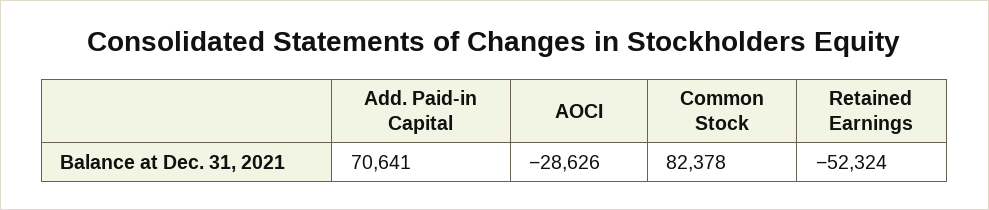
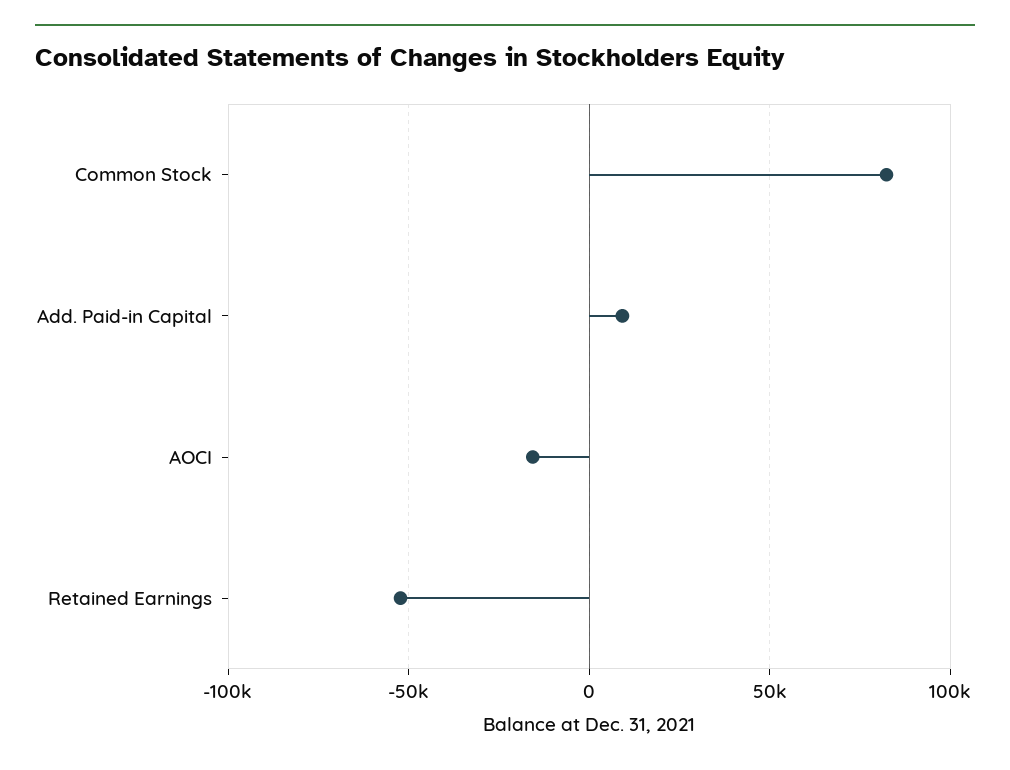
Add. Paid-in Capital: 70641 -> 10000
AOCI: -28626 -> -15000

